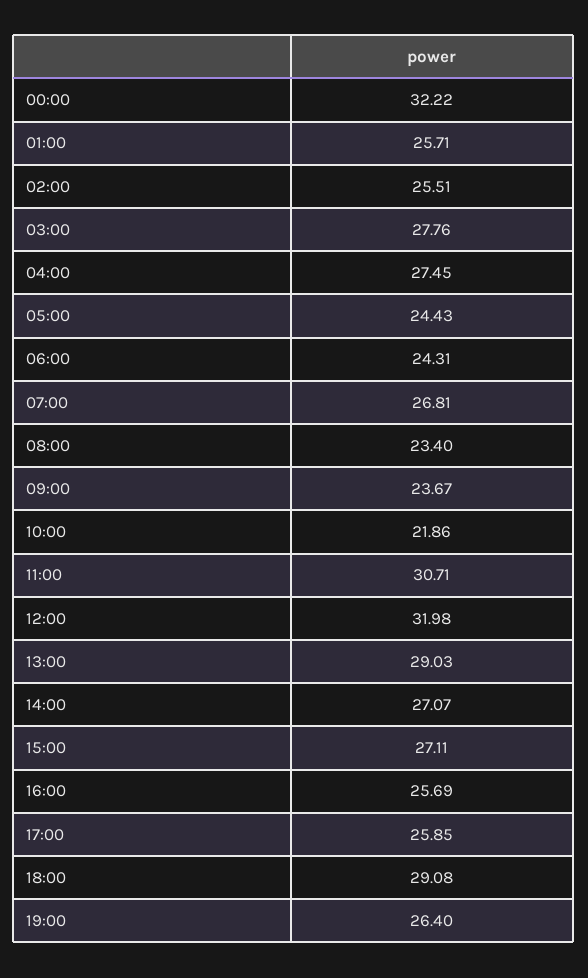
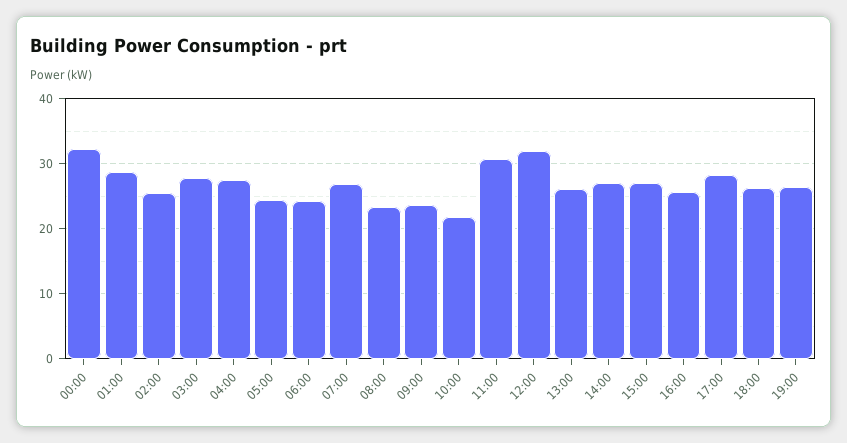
01:00: 25.71 -> 29
13:00: 29.03 -> 26
17:00: 25.85 -> 28
18:00: 29.08 -> 26

